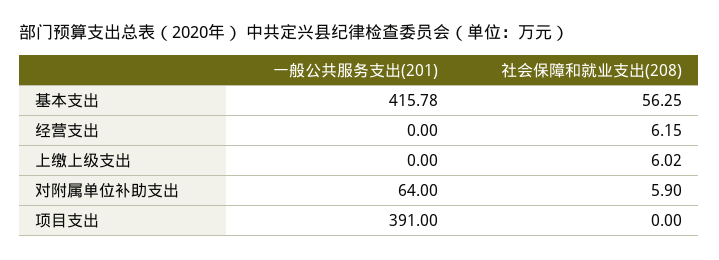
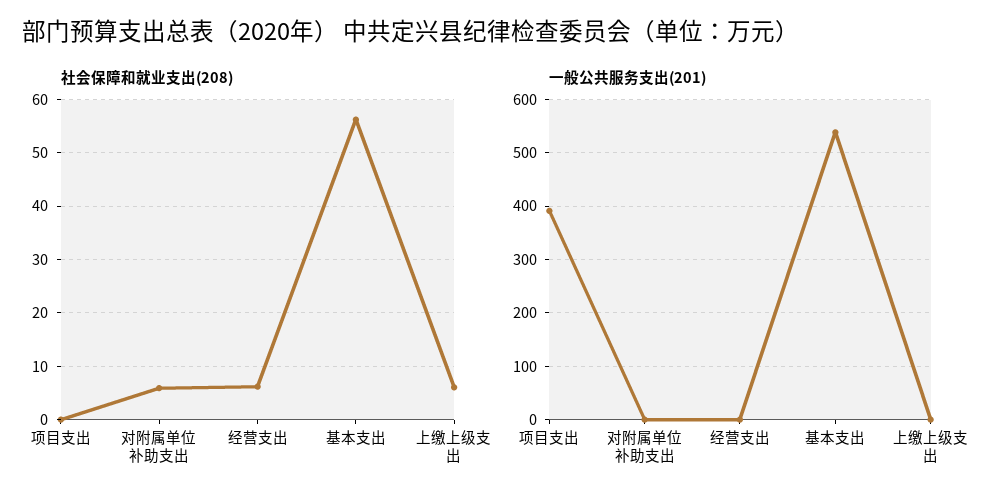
一般公共服务支出(201), 基本支出: 415.78 -> 540
一般公共服务支出(201), 对附属单位补助支出: 64 -> 0

